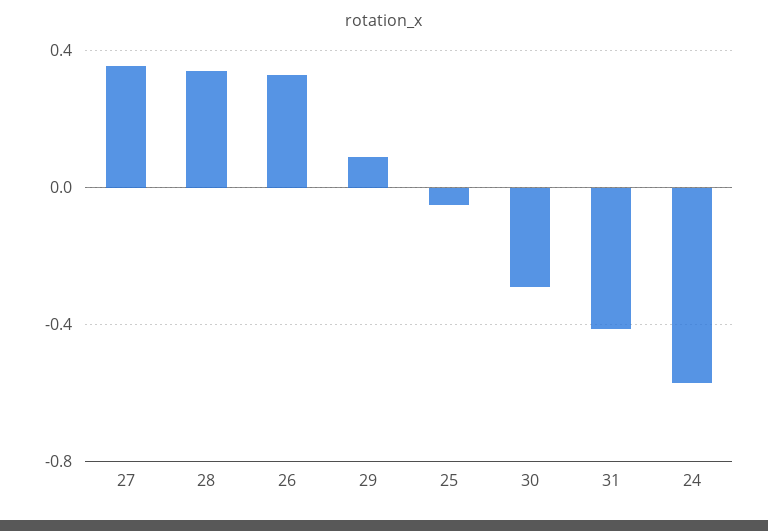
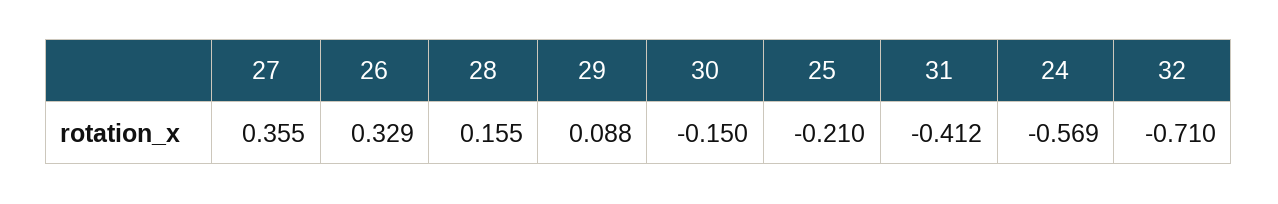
28: 0.35 -> 0.155
25: -0.05 -> -0.21
30: -0.3 -> -0.15
32: none -> -0.71

